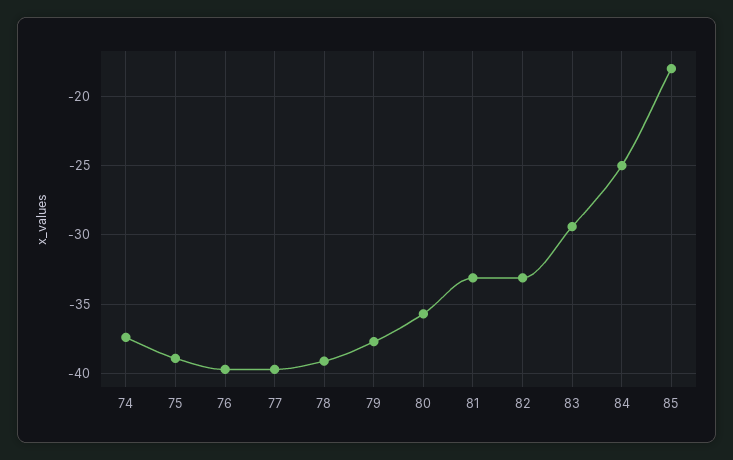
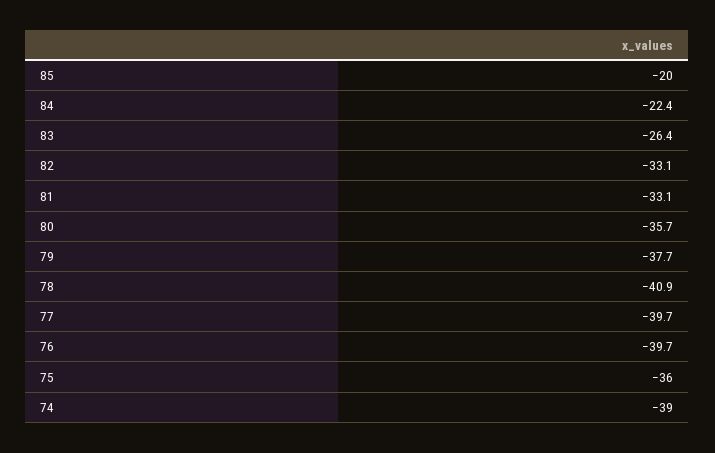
74: -37.5 -> -39
75: -39 -> -36
78: -39 -> -40.9
83: -29.5 -> -26.4
84: -25 -> -22.4
85: -18 -> -20

